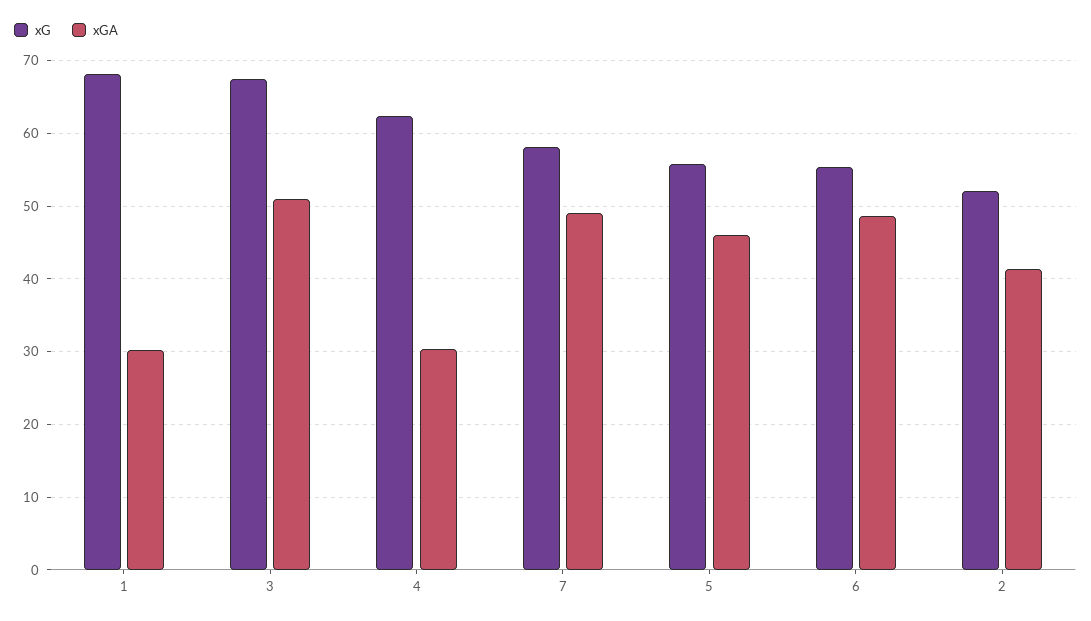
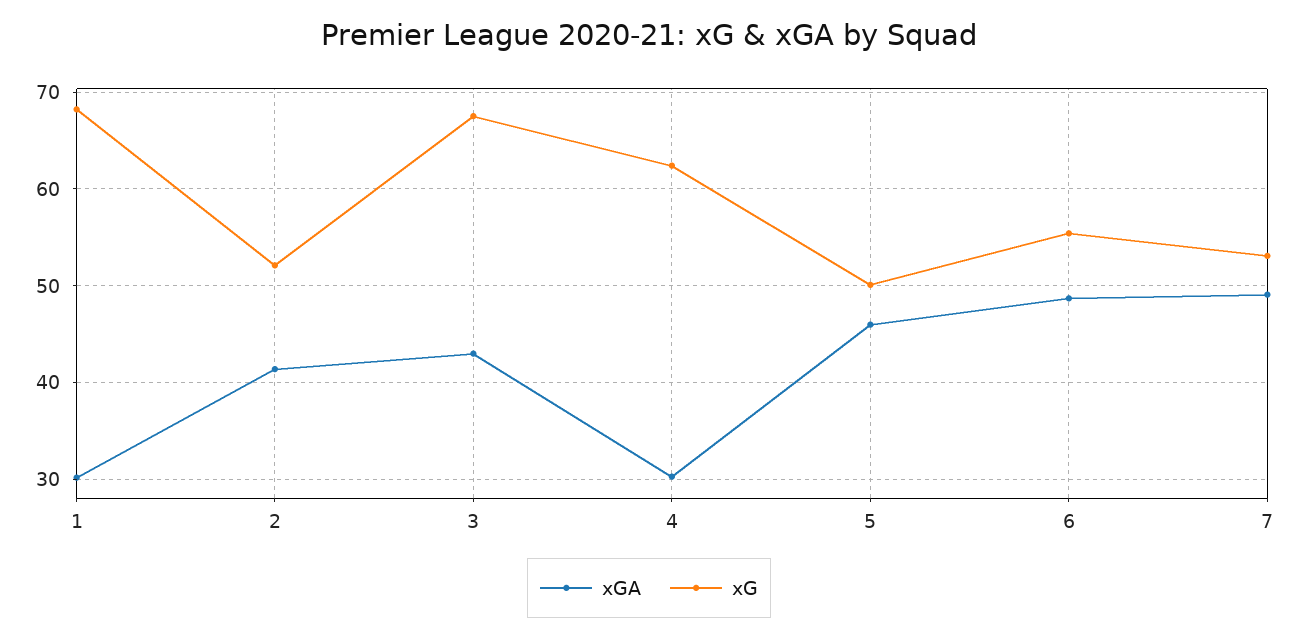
xGA, 3: 51 -> 43
xG, 7: 58 -> 53
xG, 5: 56 -> 50

